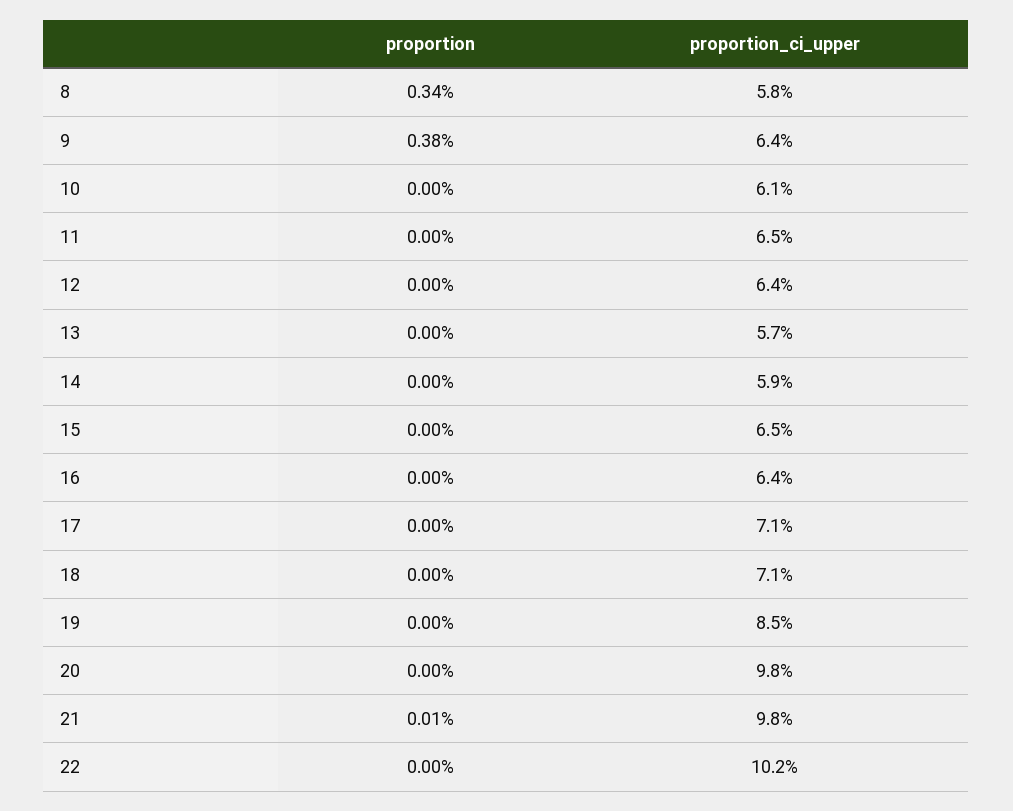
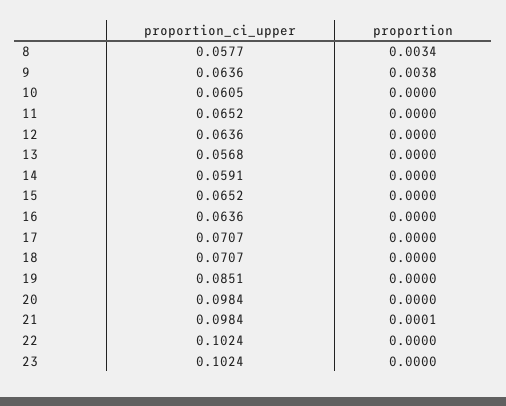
proportion_ci_upper, 23: none -> 0.1024
proportion, 23: none -> 0

